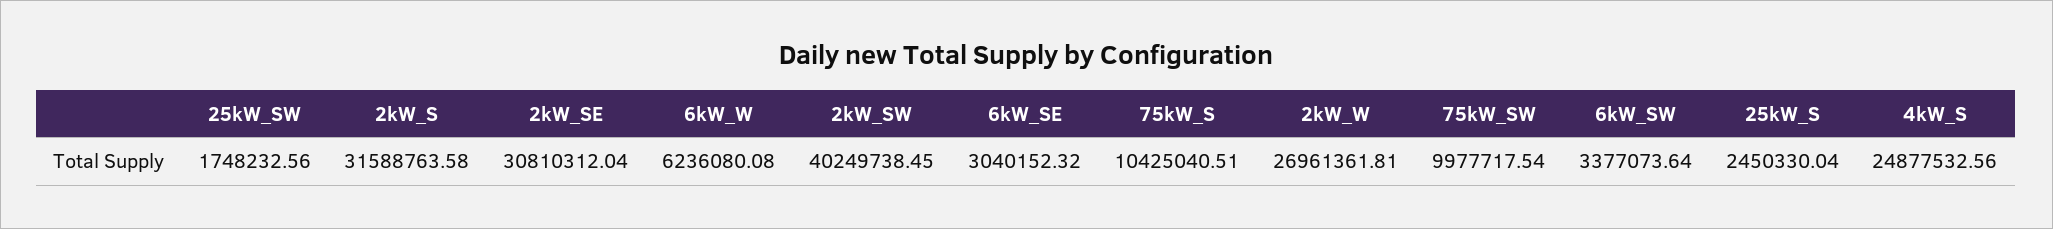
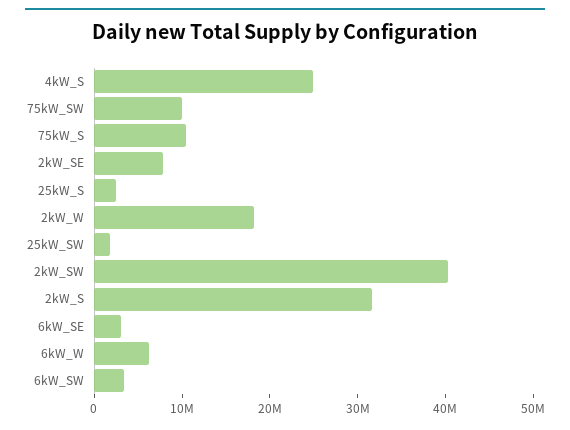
2kW_SE: 30810312.04 -> 8000000
2kW_W: 26961361.81 -> 18000000

